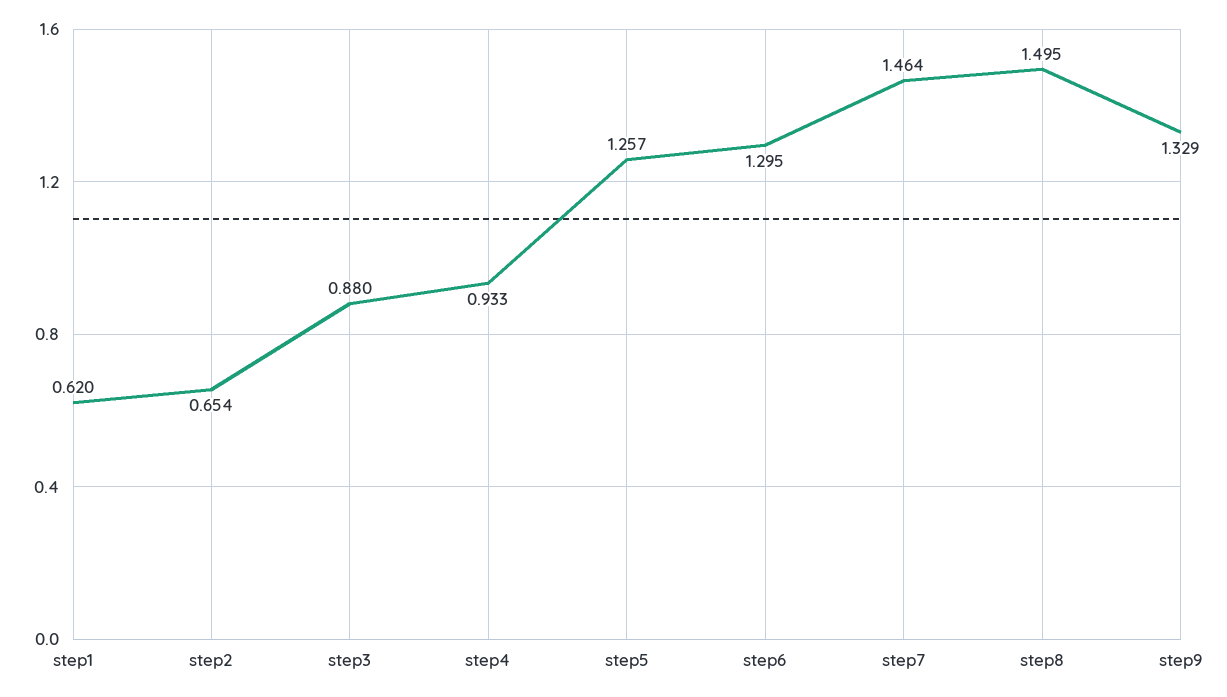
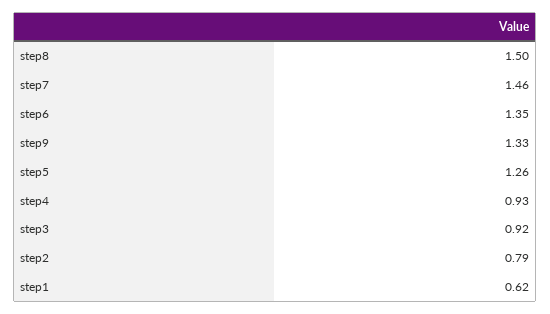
step2: 0.654 -> 0.79
step3: 0.88 -> 0.92
step6: 1.295 -> 1.35

